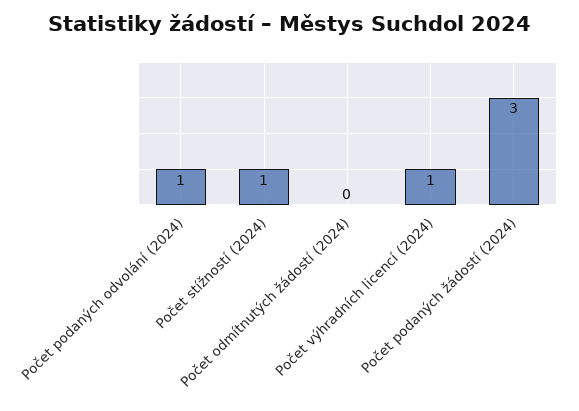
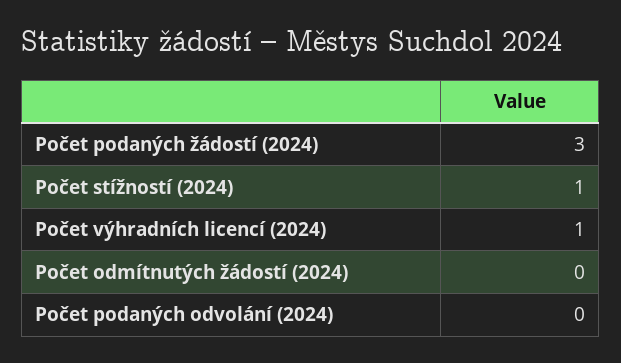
Počet podaných odvolání (2024): 1 -> 0

